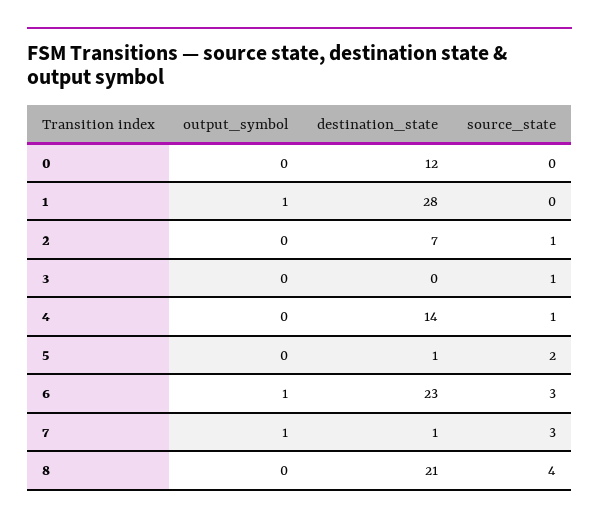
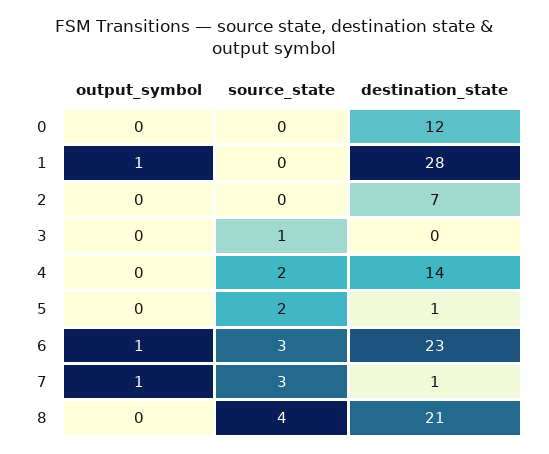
source_state, 2: 1 -> 0
source_state, 4: 1 -> 2

